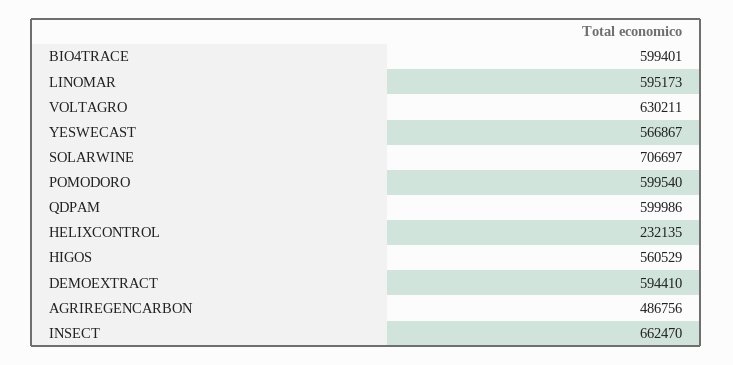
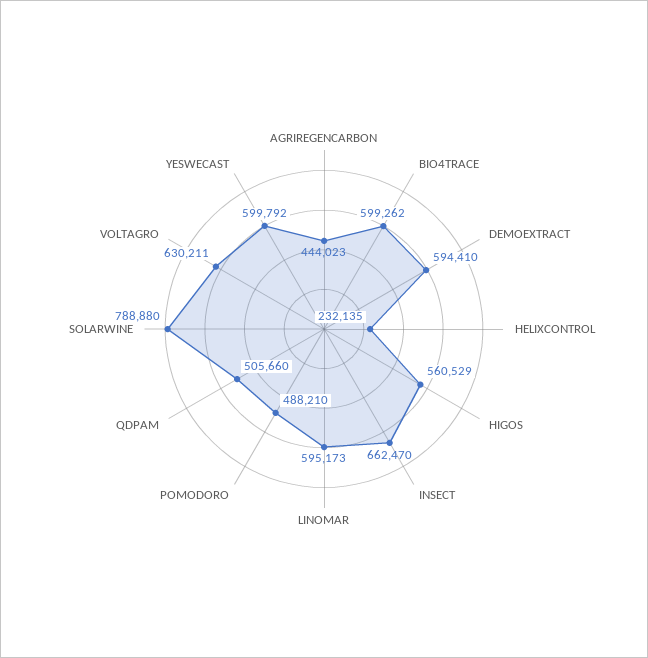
BIO4TRACE: 599401 -> 599262
YESWECAST: 566867 -> 599792
SOLARWINE: 706697 -> 788880
POMODORO: 599540 -> 488210
QDPAM: 599986 -> 505660
AGRIREGENCARBON: 486756 -> 444023

